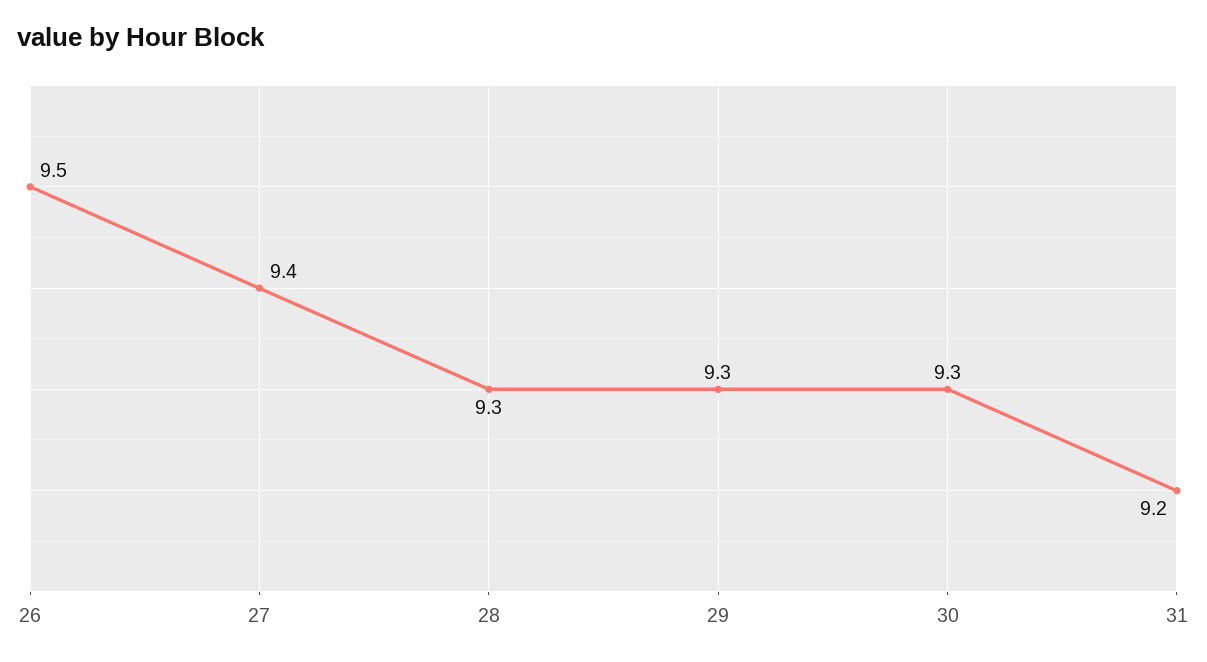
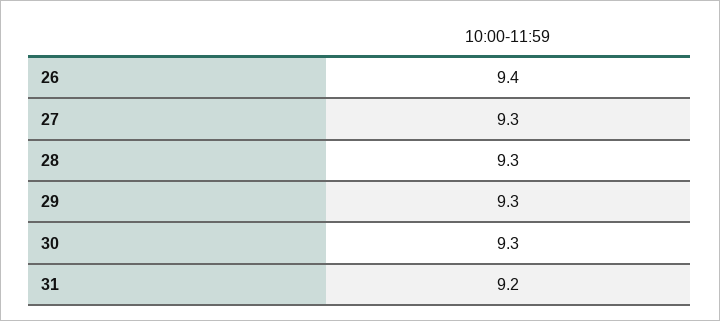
26: 9.5 -> 9.4
27: 9.4 -> 9.3

